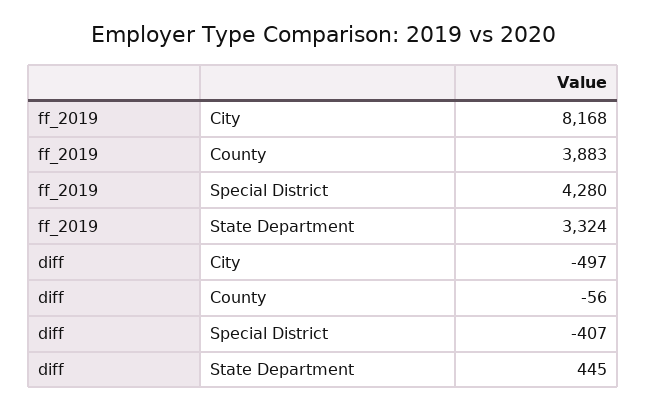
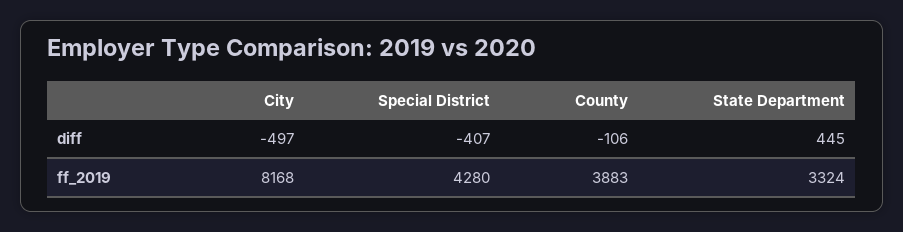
diff, County: -56 -> -106

